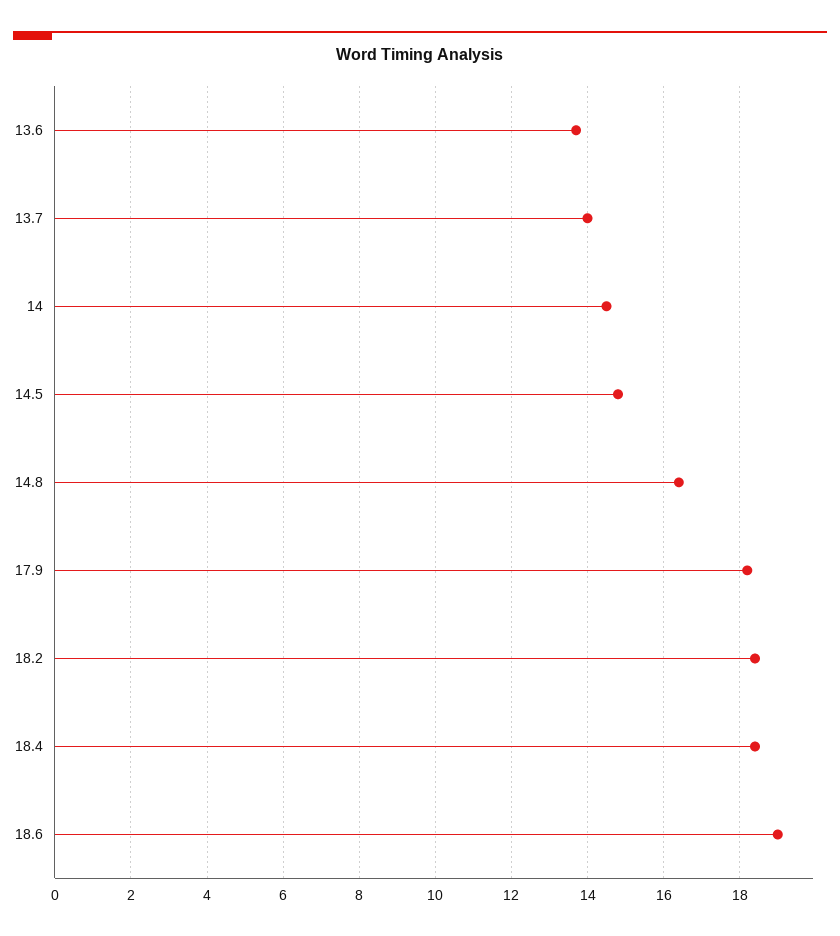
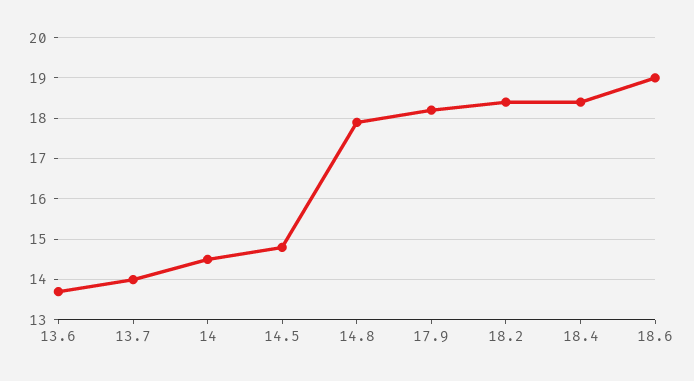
14.8: 16.5 -> 18

